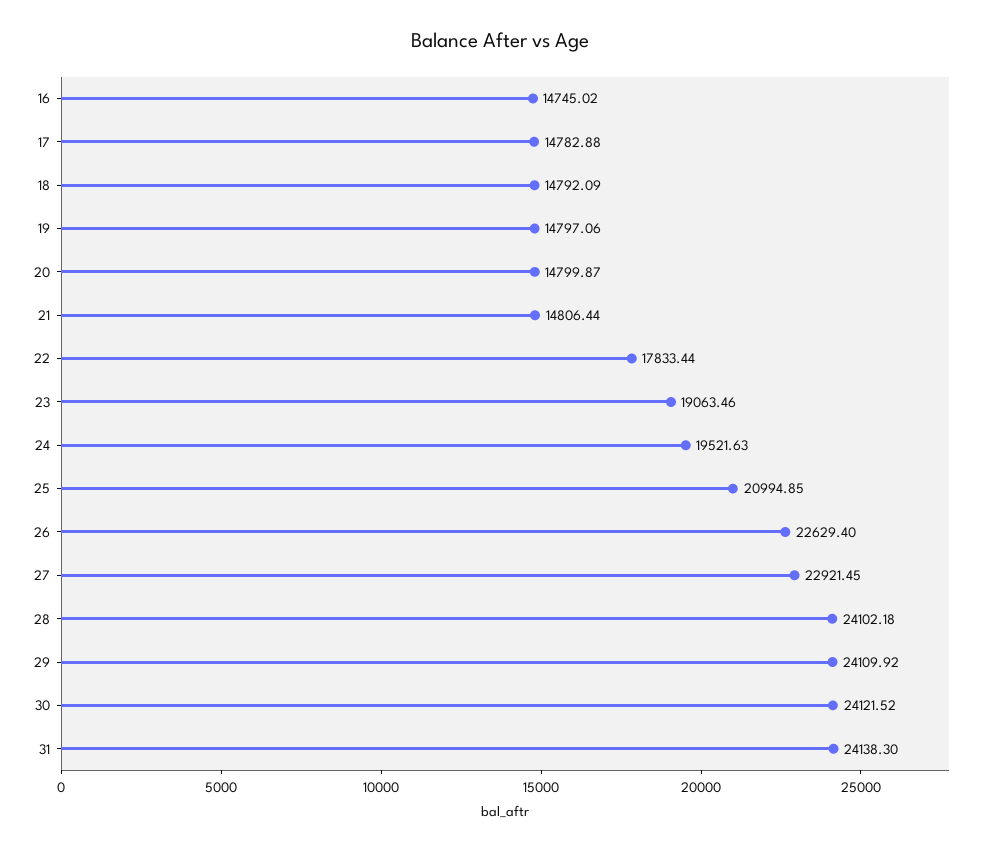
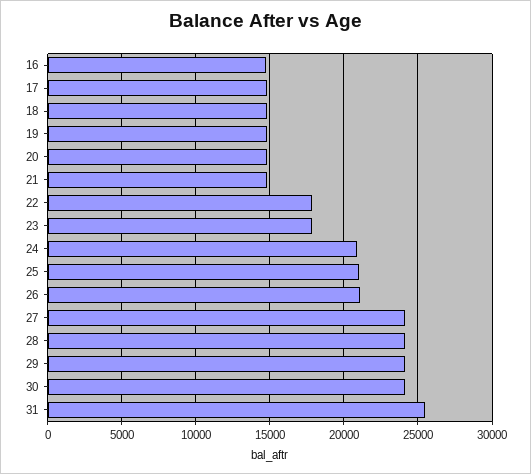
23: 19063.46 -> 18000
24: 19521.63 -> 21000
26: 22629.4 -> 21000
27: 22921.45 -> 24000
31: 24138.3 -> 25500

